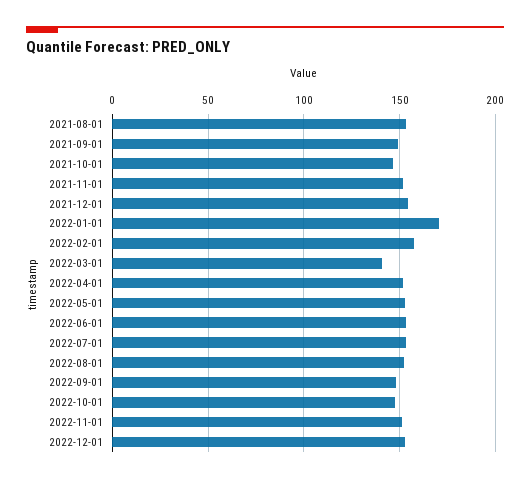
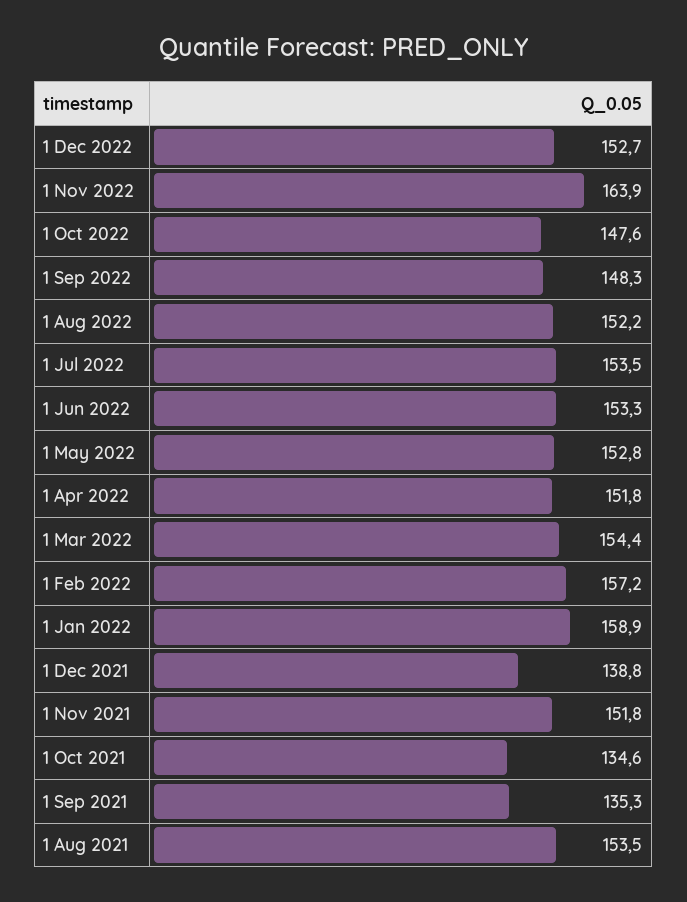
2021-09-01: 150 -> 135.3
2021-10-01: 145 -> 134.6
2021-12-01: 155 -> 138.8
2022-01-01: 170 -> 158.9
2022-03-01: 140 -> 154.4
2022-11-01: 150 -> 163.9

